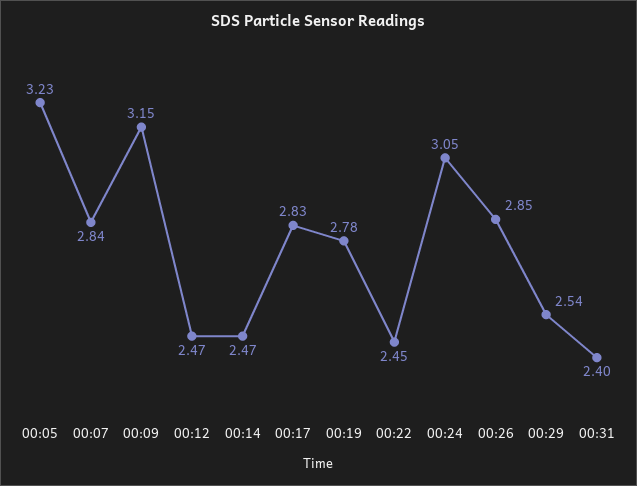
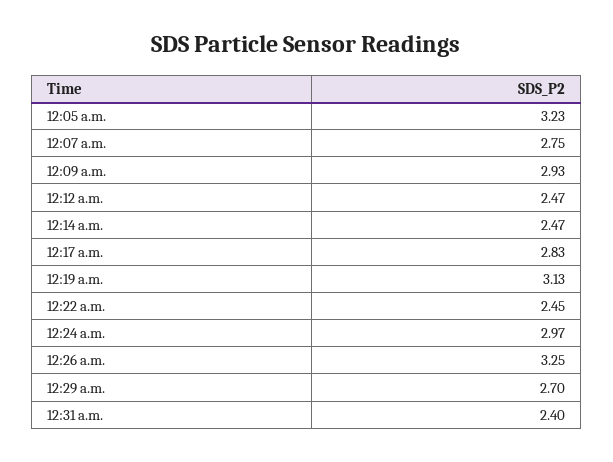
00:07: 2.84 -> 2.75
00:09: 3.15 -> 2.93
00:19: 2.78 -> 3.13
00:24: 3.05 -> 2.97
00:26: 2.85 -> 3.25
00:29: 2.54 -> 2.7

